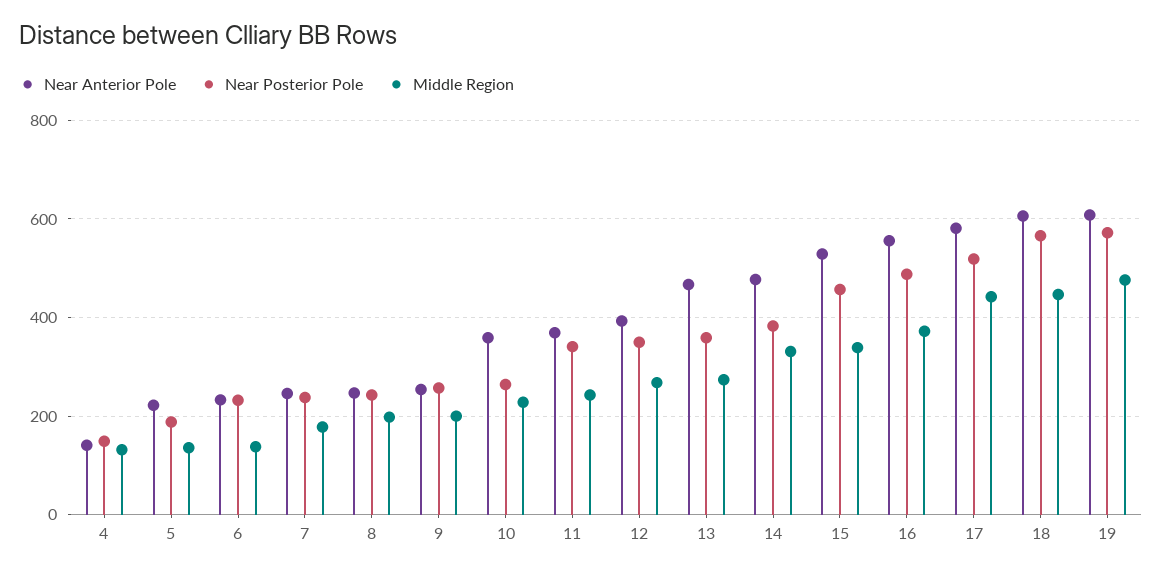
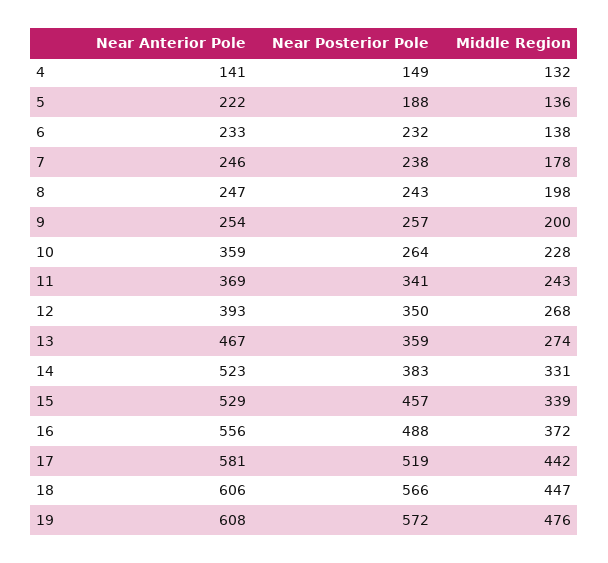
Near Anterior Pole, 14: 480 -> 523

